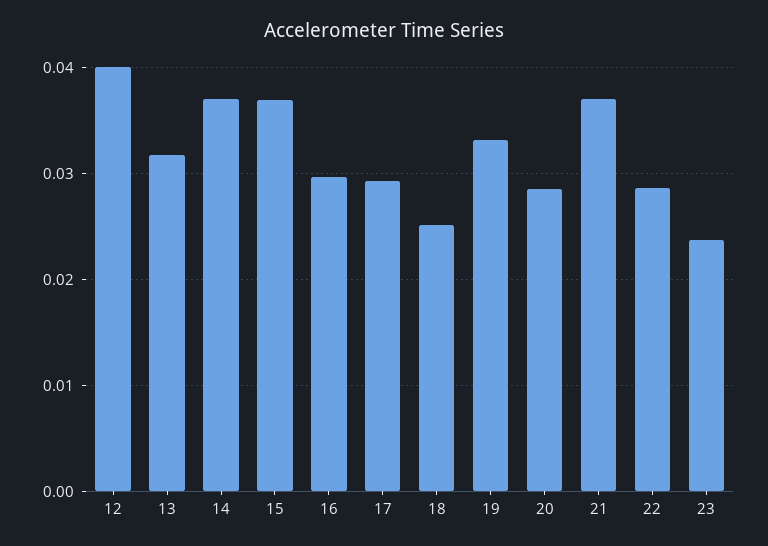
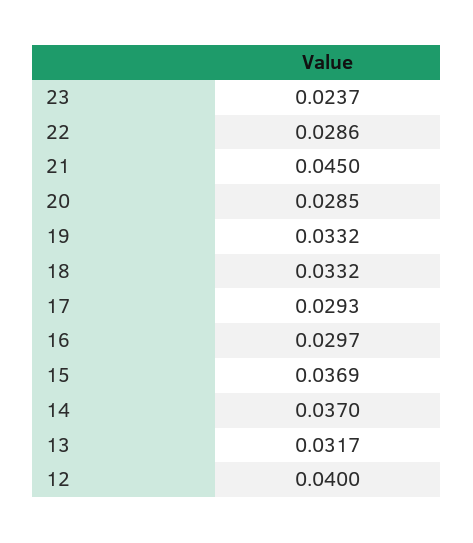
18: 0.025 -> 0.0332
21: 0.037 -> 0.045

